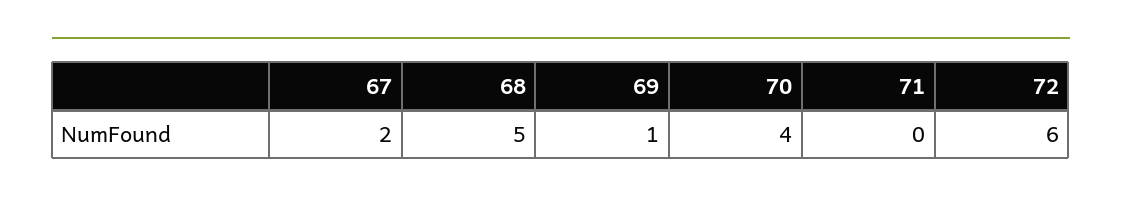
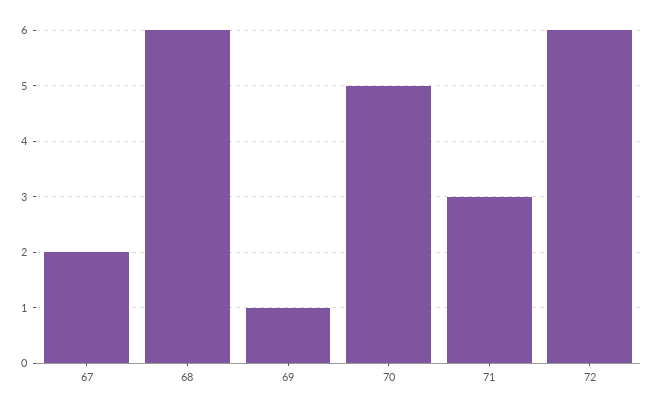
68: 5 -> 6
70: 4 -> 5
71: 0 -> 3

